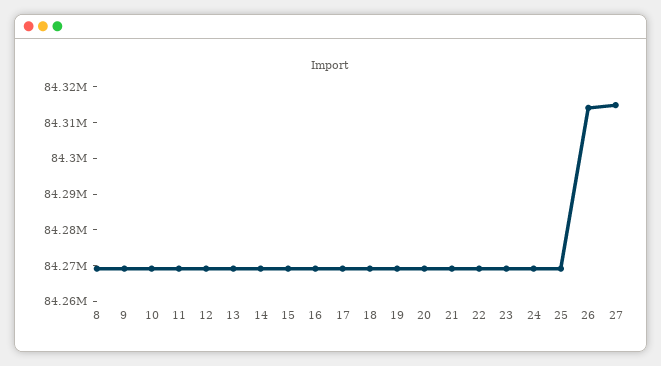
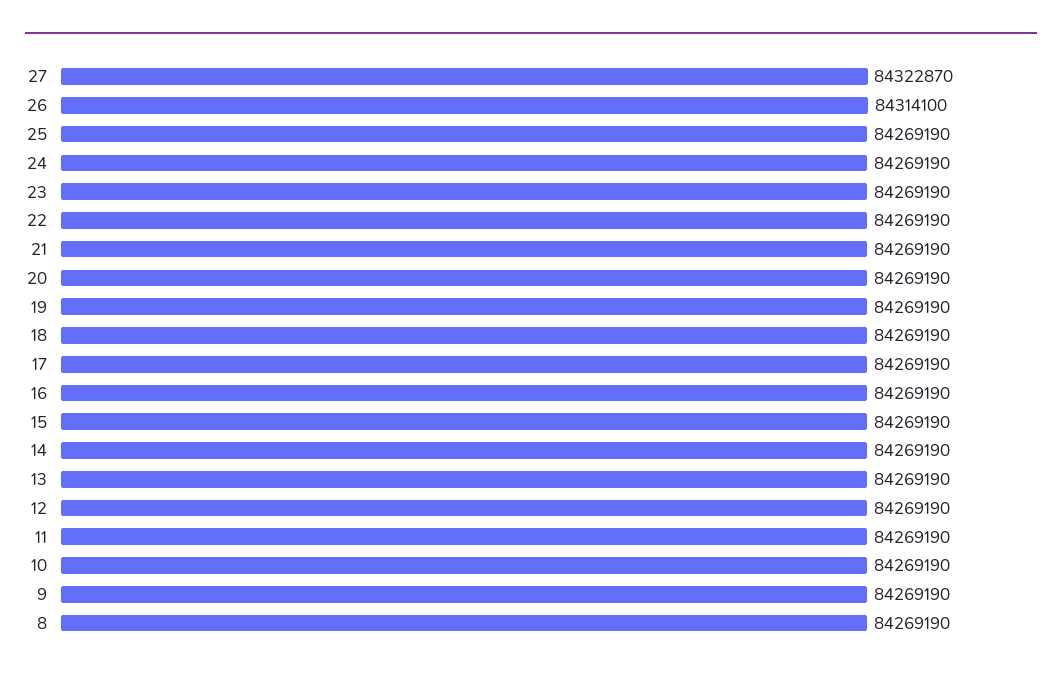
27: 84315000 -> 84322870

